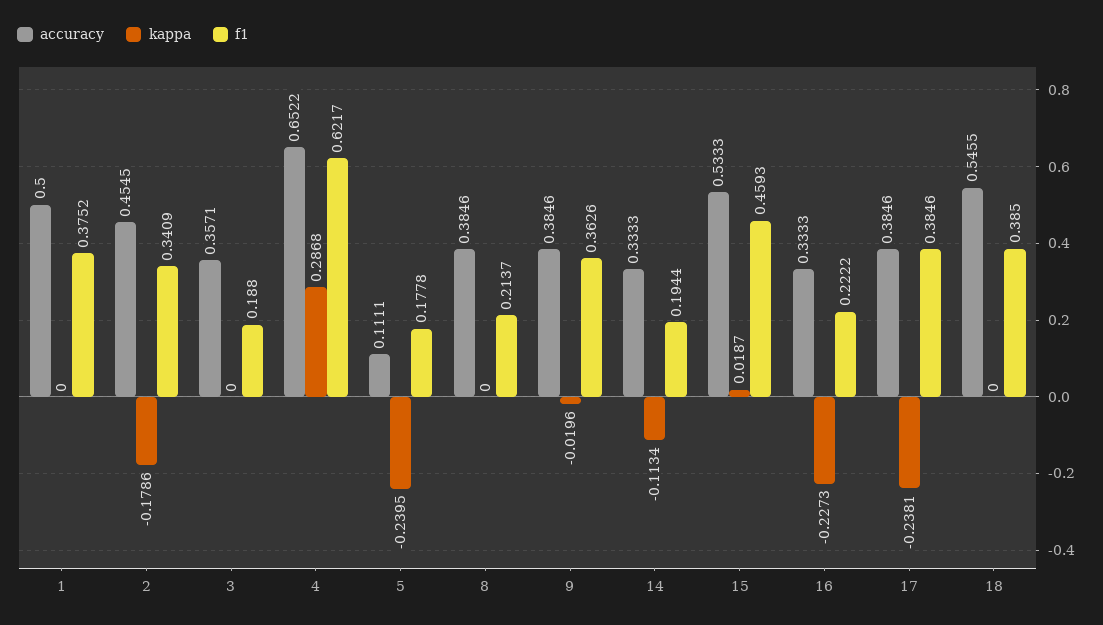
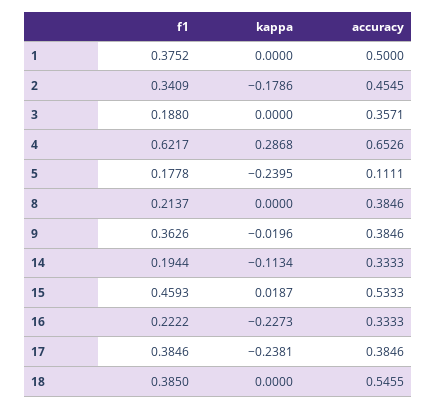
accuracy, 4: 0.6522 -> 0.6526

